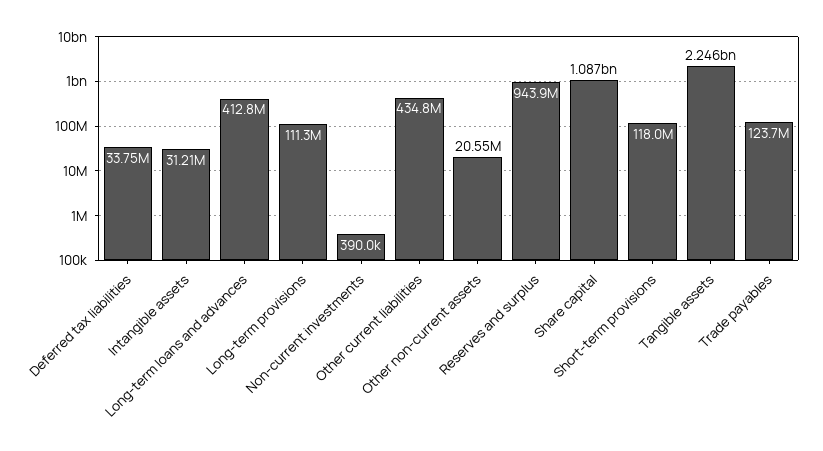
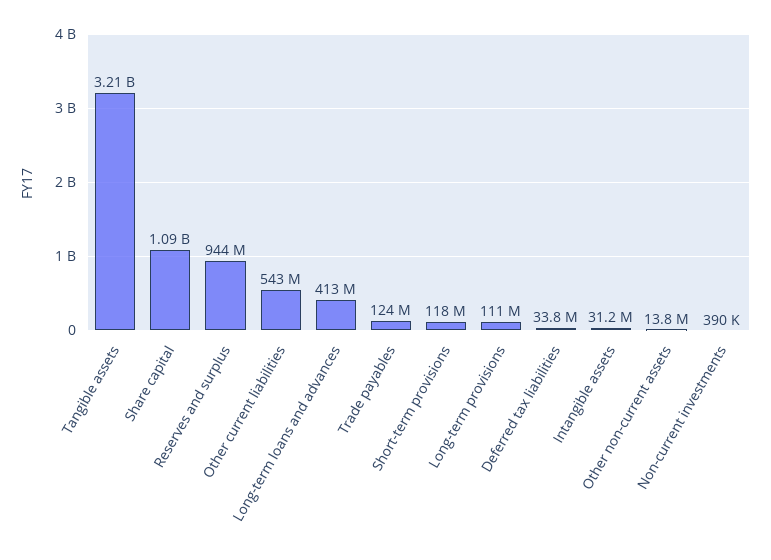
Other current liabilities: 434800000 -> 543000000
Other non-current assets: 20550000 -> 13800000
Tangible assets: 2246000000 -> 3210000000

